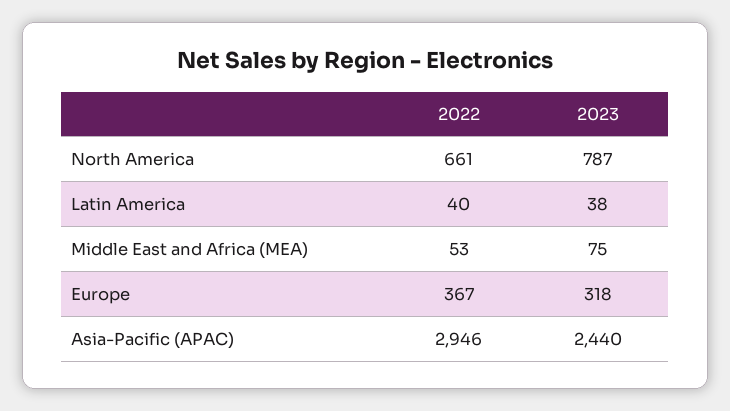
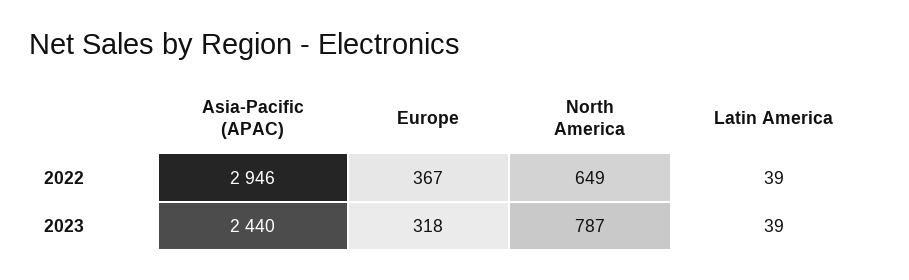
2022, North America: 661 -> 649
2022, Latin America: 40 -> 39
2023, Latin America: 38 -> 39
2022, Middle East and Africa (MEA): 53 -> none
2023, Middle East and Africa (MEA): 75 -> none

